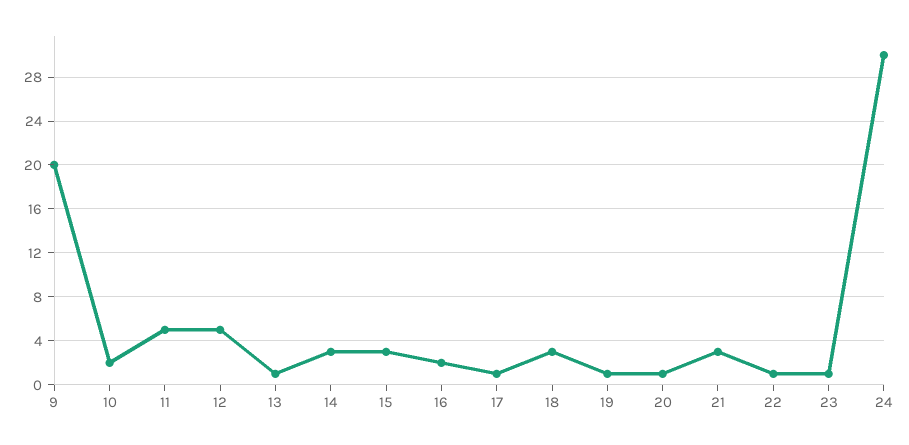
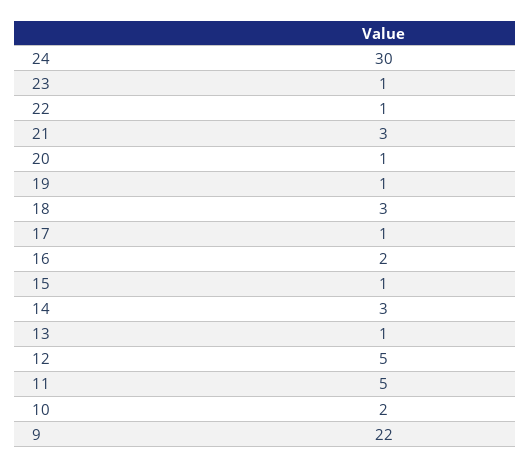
9: 20 -> 22
15: 3 -> 1

